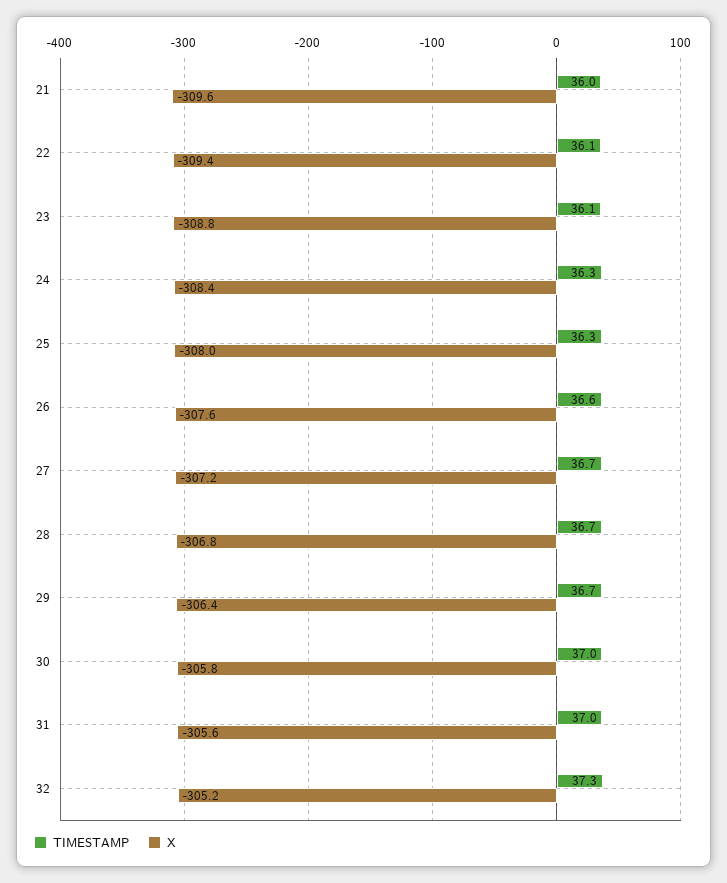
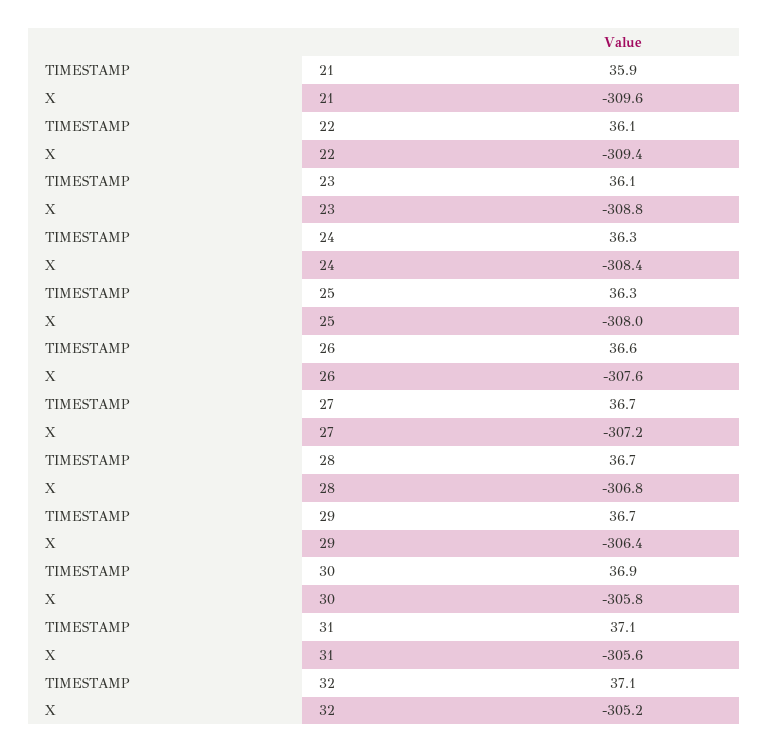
TIMESTAMP, 21: 36 -> 35.9
TIMESTAMP, 30: 37 -> 36.9
TIMESTAMP, 31: 37 -> 37.1
TIMESTAMP, 32: 37.3 -> 37.1

